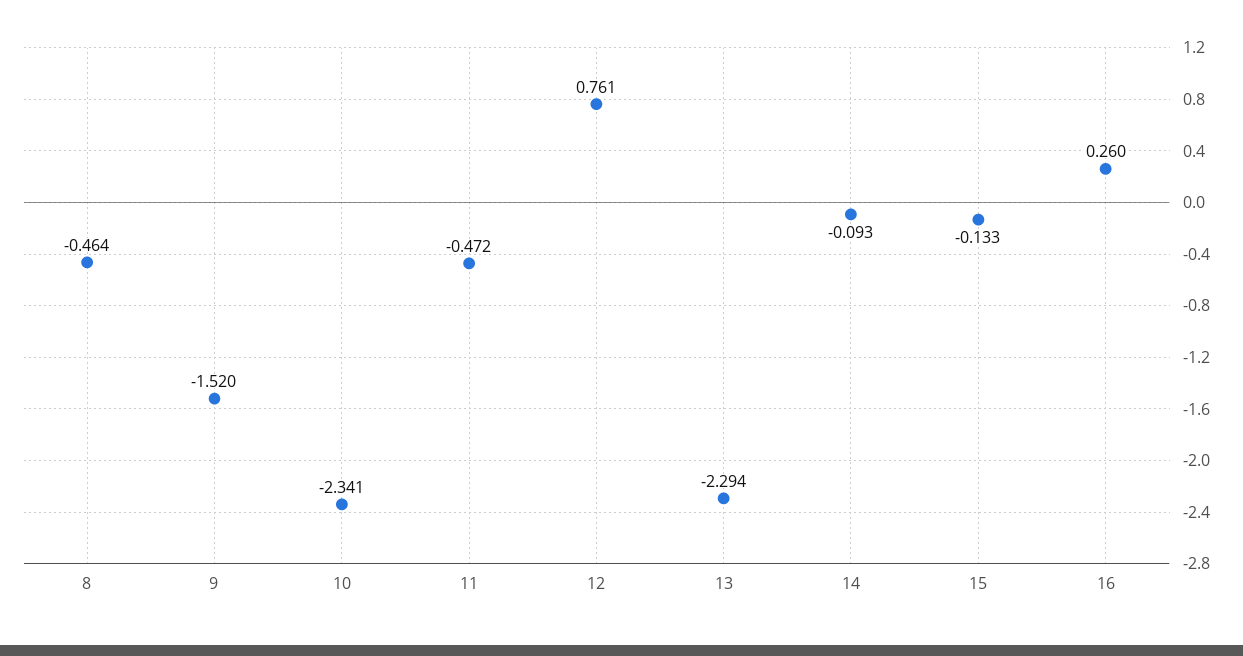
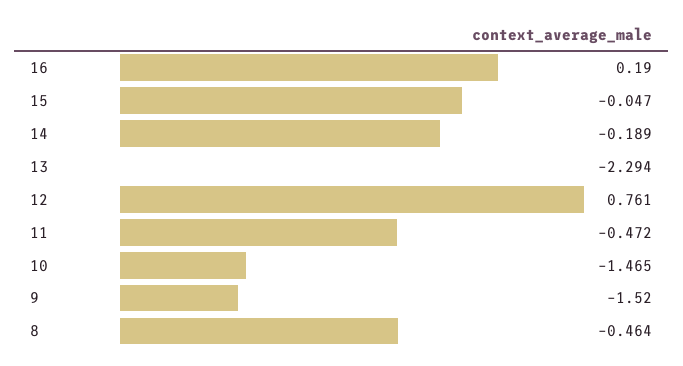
10: -2.341 -> -1.465
14: -0.093 -> -0.189
15: -0.133 -> -0.047
16: 0.26 -> 0.19

